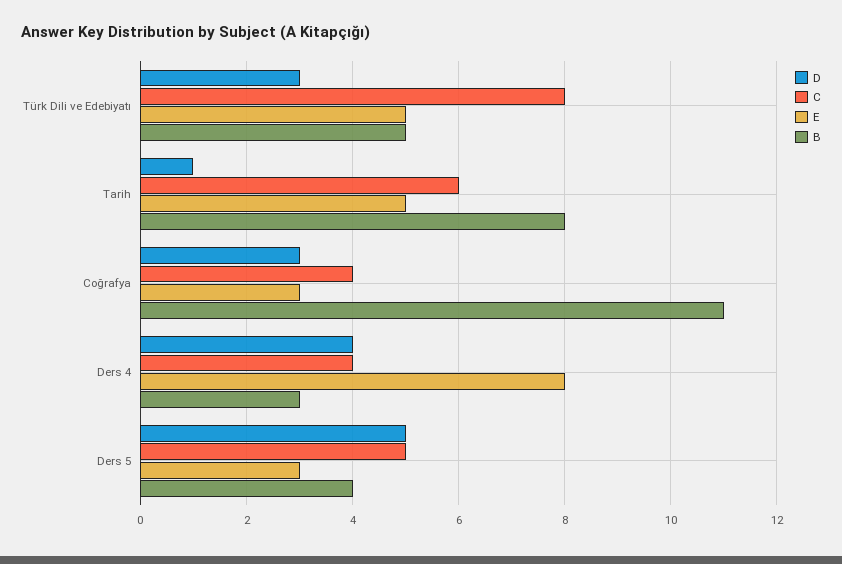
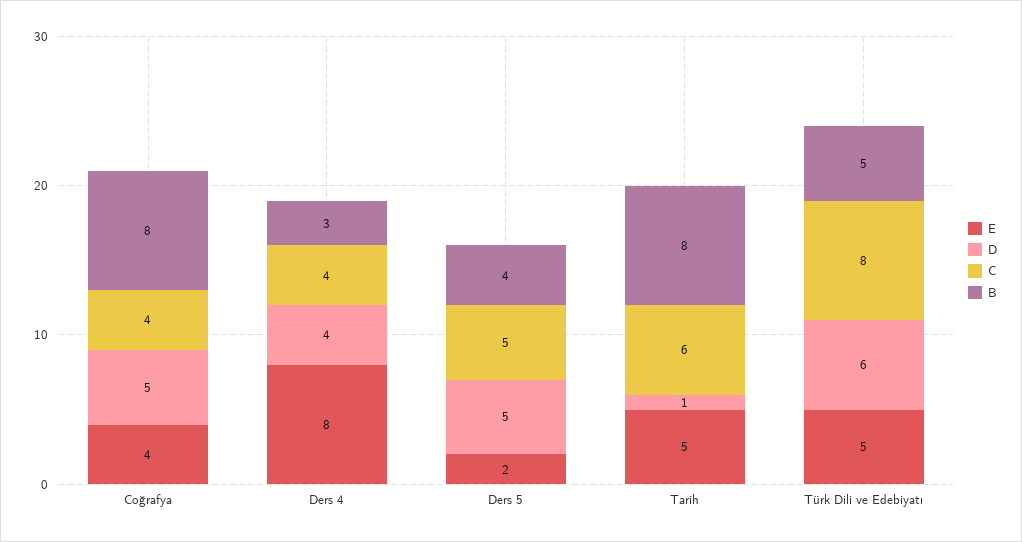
D, Türk Dili ve Edebiyatı: 3 -> 6
D, Coğrafya: 3 -> 5
E, Coğrafya: 3 -> 4
B, Coğrafya: 11 -> 8
E, Ders 5: 3 -> 2

